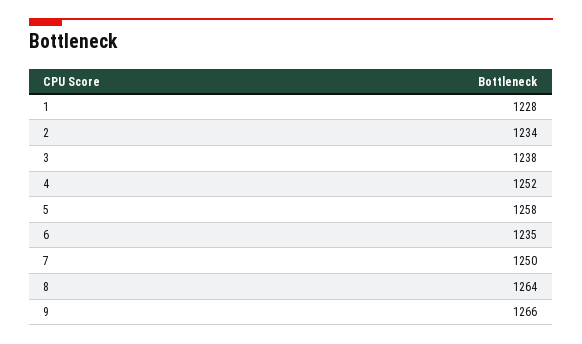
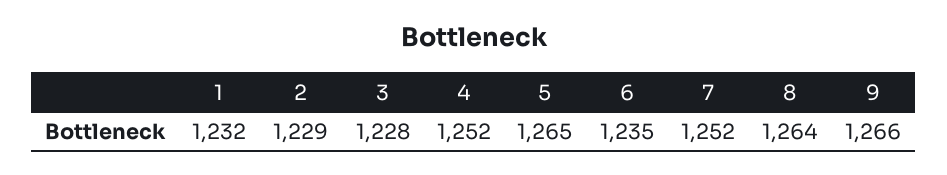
1: 1228 -> 1232
2: 1234 -> 1229
3: 1238 -> 1228
5: 1258 -> 1265
7: 1250 -> 1252

